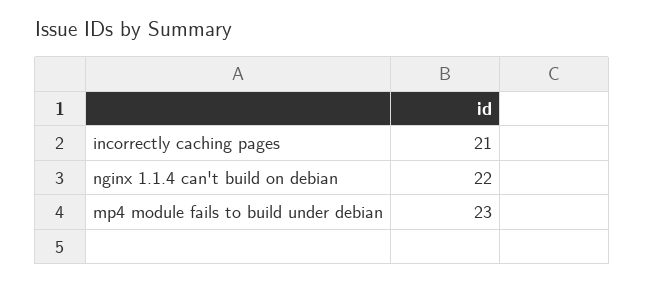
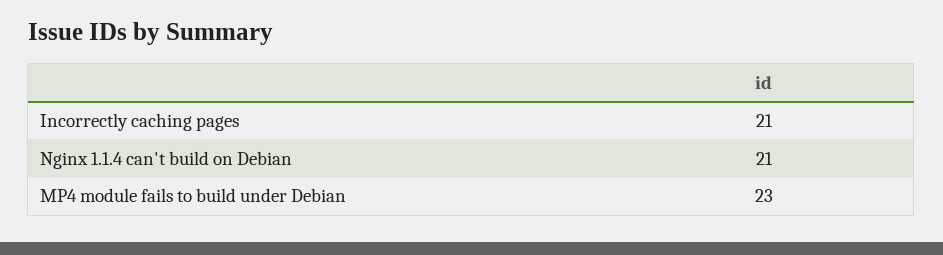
nginx 1.1.4 can't build on debian: 22 -> 21

